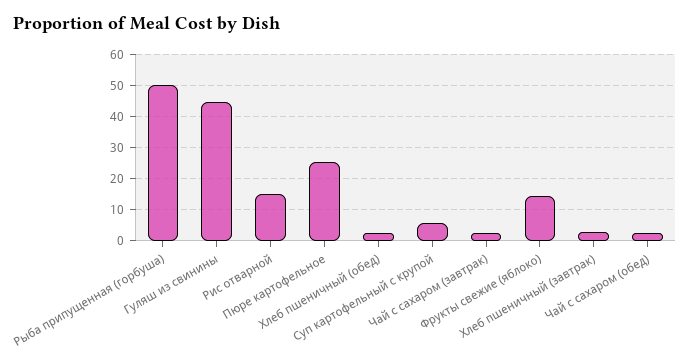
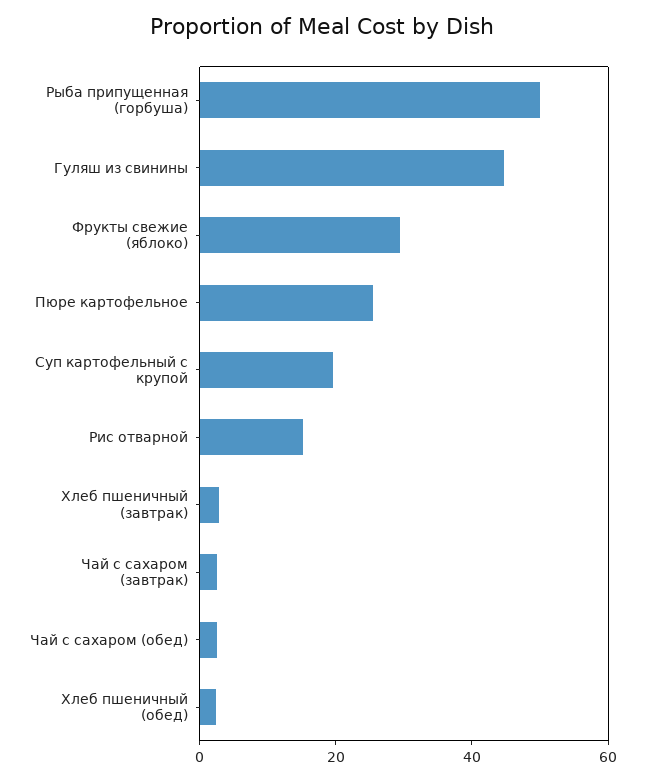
Суп картофельный с крупой: 6 -> 20
Фрукты свежие (яблоко): 14 -> 30

